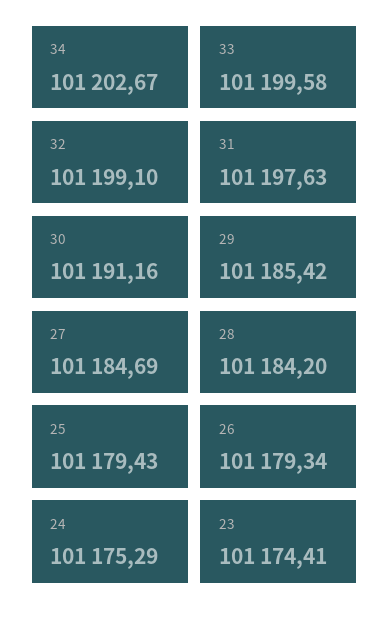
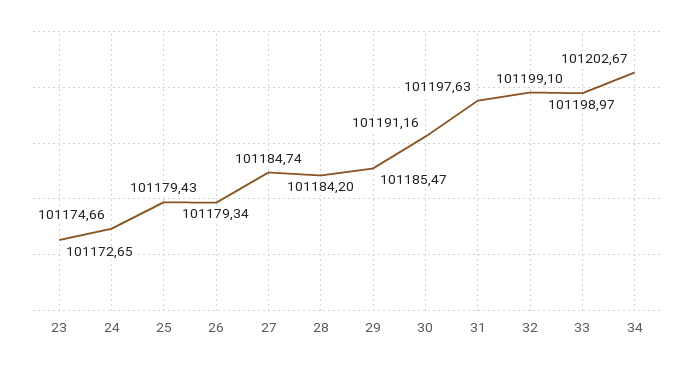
33: 101199.58 -> 101198.97
29: 101185.42 -> 101185.47
27: 101184.69 -> 101184.74
24: 101175.29 -> 101174.66
23: 101174.41 -> 101172.65

